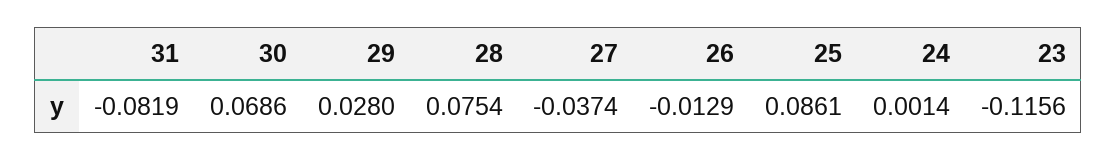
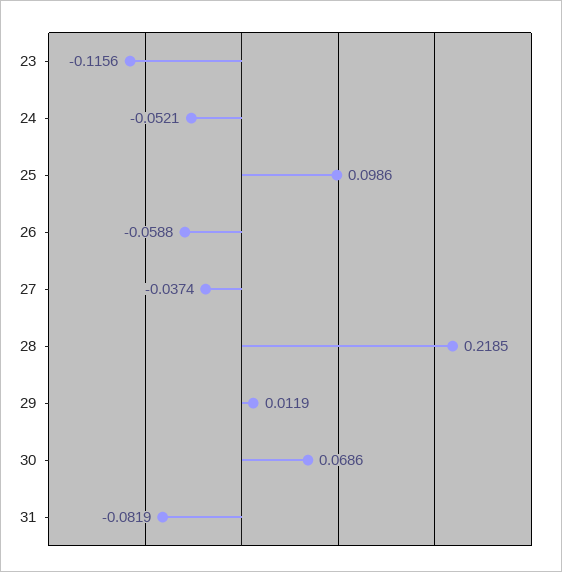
29: 0.028 -> 0.0119
28: 0.0754 -> 0.2185
26: -0.0129 -> -0.0588
25: 0.0861 -> 0.0986
24: 0.0014 -> -0.0521

